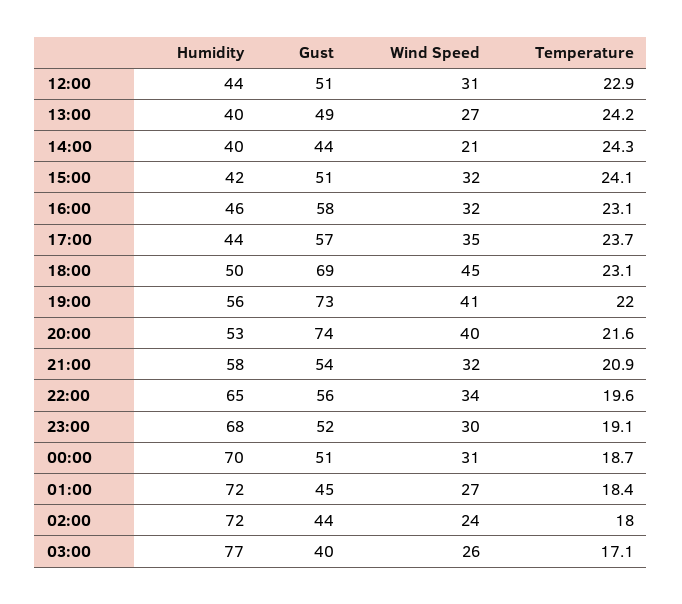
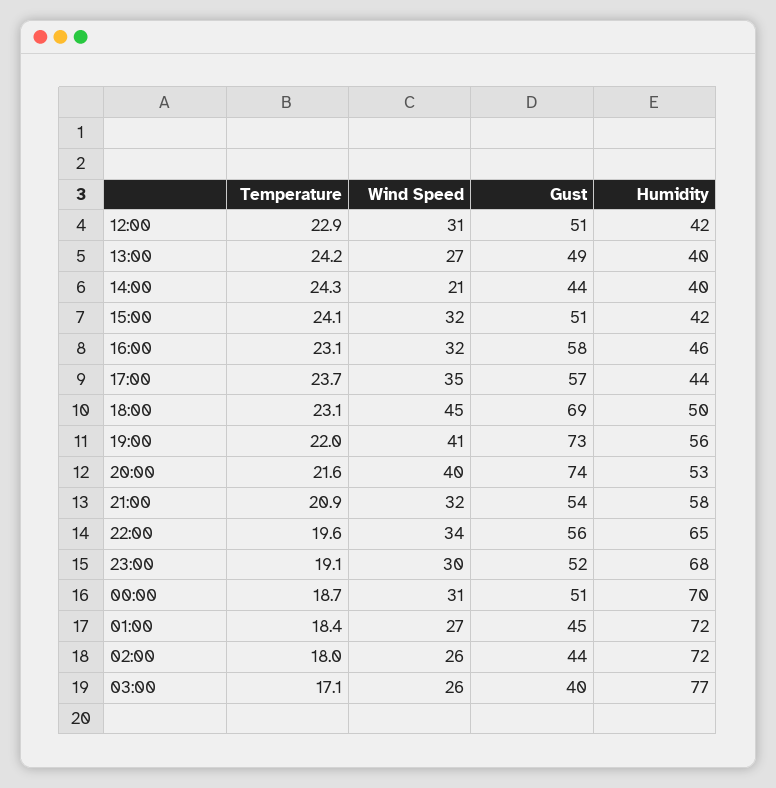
Humidity, 12:00: 44 -> 42
Wind Speed, 02:00: 24 -> 26

